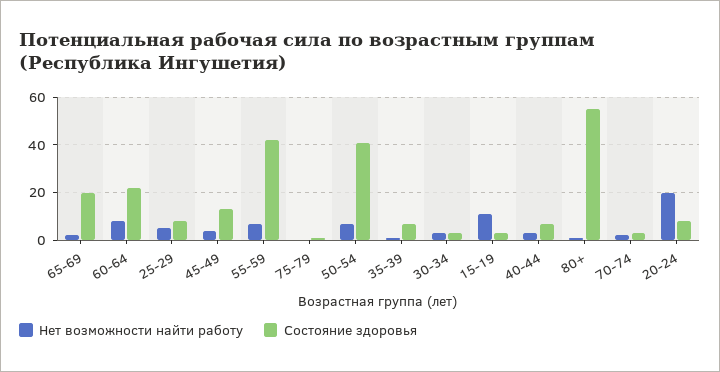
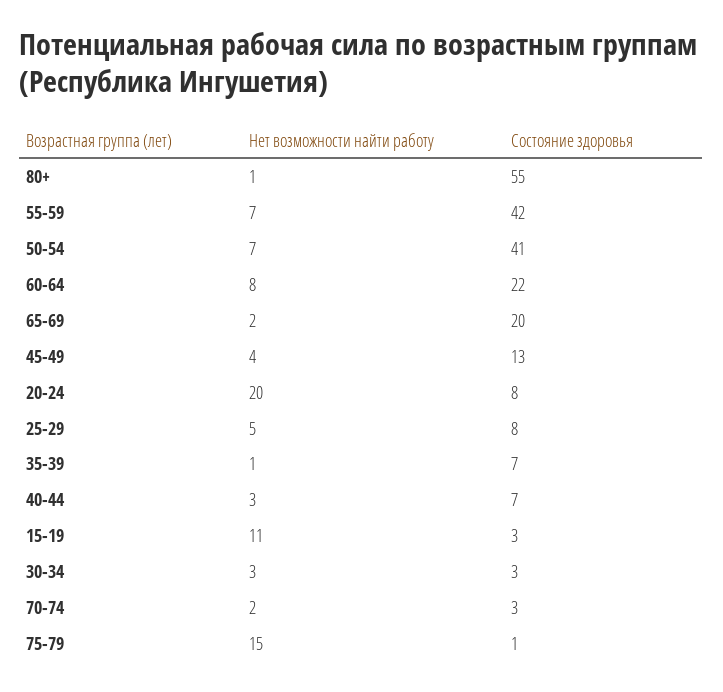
Нет возможности найти работу, 75-79: 0 -> 15

